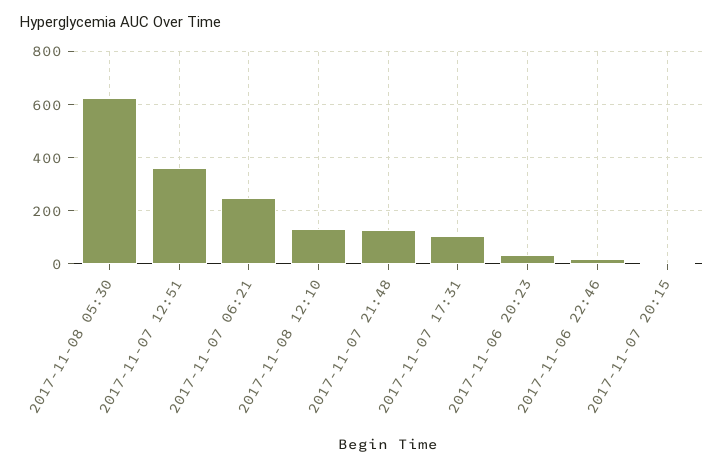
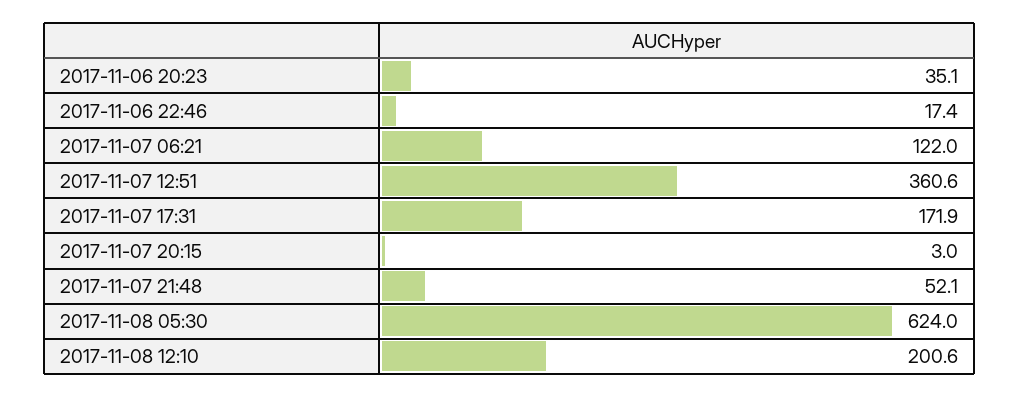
2017-11-07 06:21: 250 -> 122
2017-11-08 12:10: 125 -> 200.6
2017-11-07 21:48: 125 -> 52.1
2017-11-07 17:31: 100 -> 171.9

